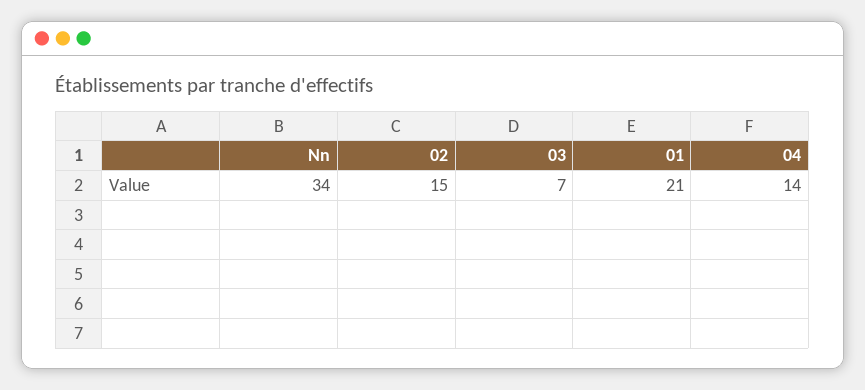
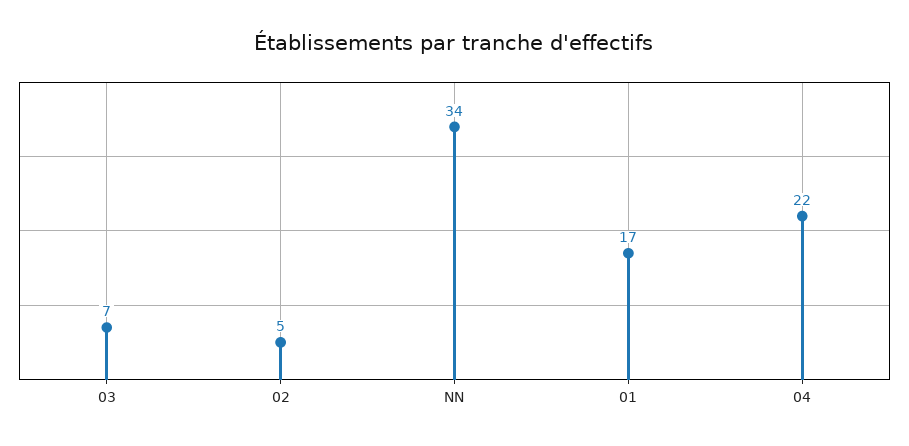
02: 15 -> 5
01: 21 -> 17
04: 14 -> 22

